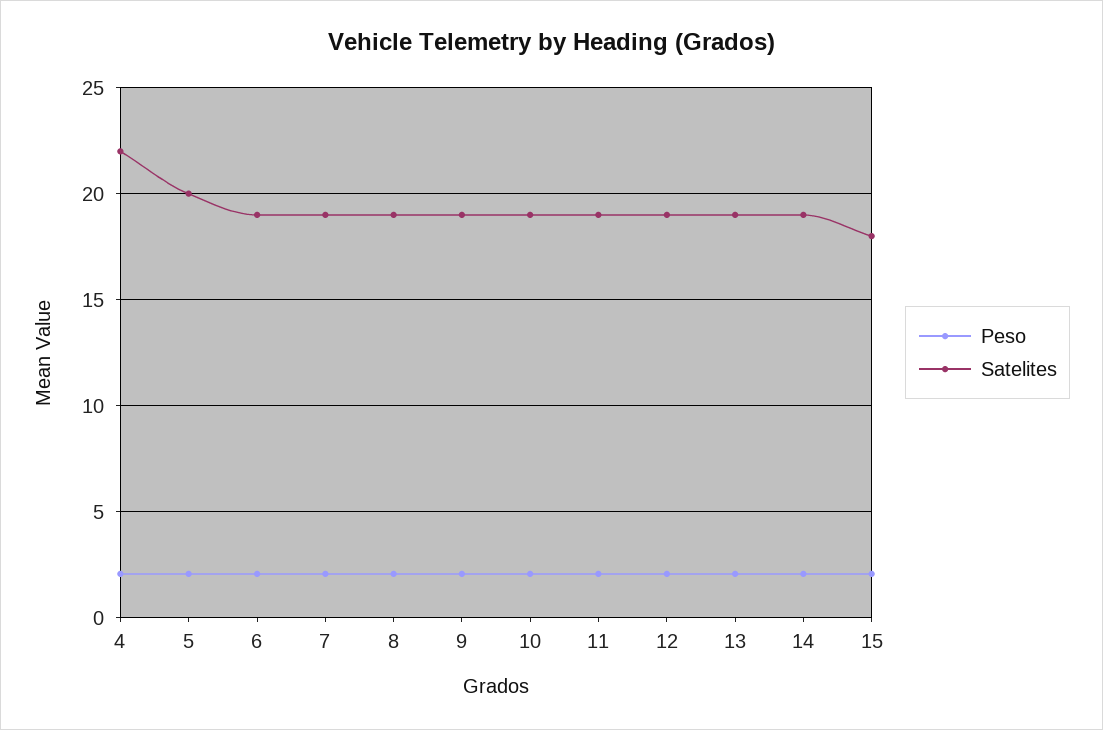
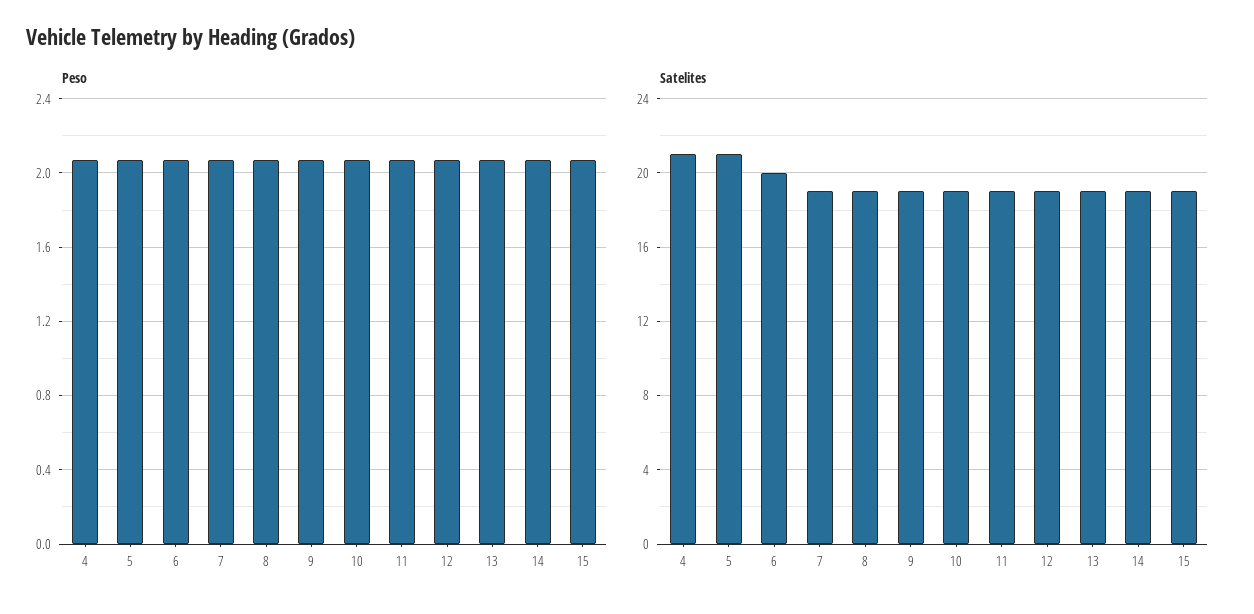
Satelites, 4: 22 -> 21
Satelites, 5: 20 -> 21
Satelites, 6: 19 -> 20
Satelites, 15: 18 -> 19

